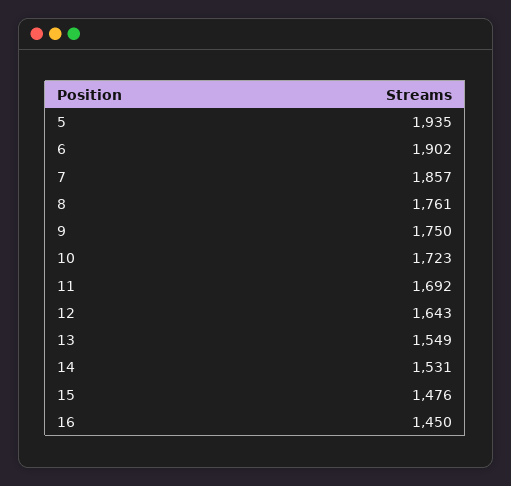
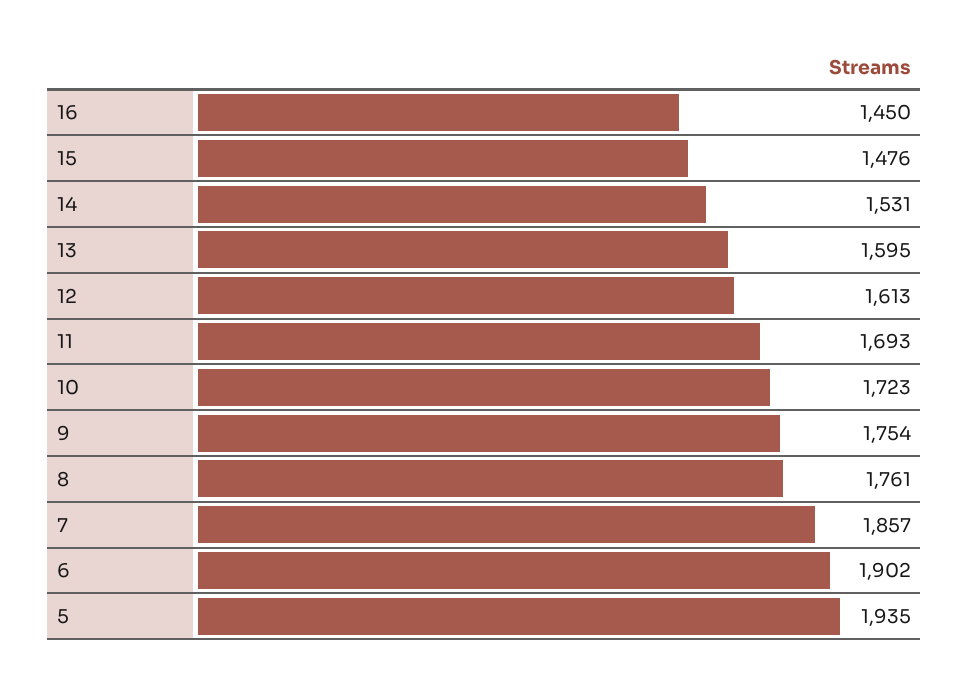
9: 1750 -> 1754
11: 1692 -> 1693
12: 1643 -> 1613
13: 1549 -> 1595

